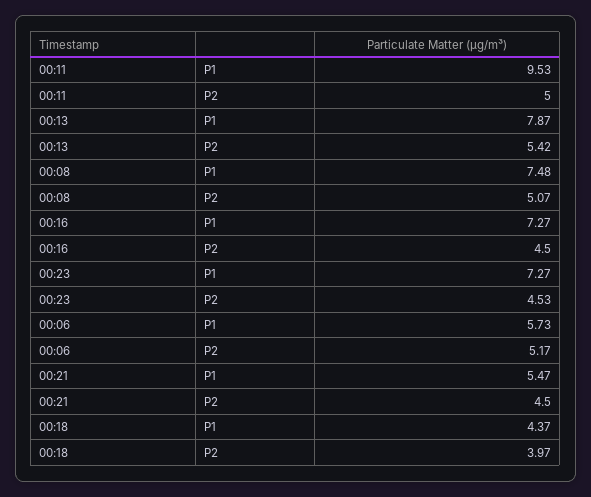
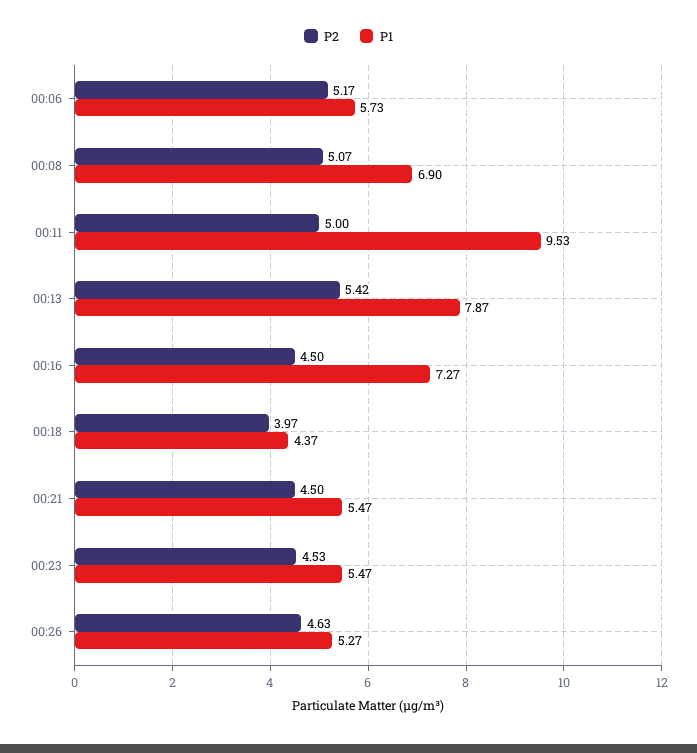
P1, 00:08: 7.48 -> 6.9
P1, 00:23: 7.27 -> 5.47
P2, 00:26: none -> 4.63
P1, 00:26: none -> 5.27

